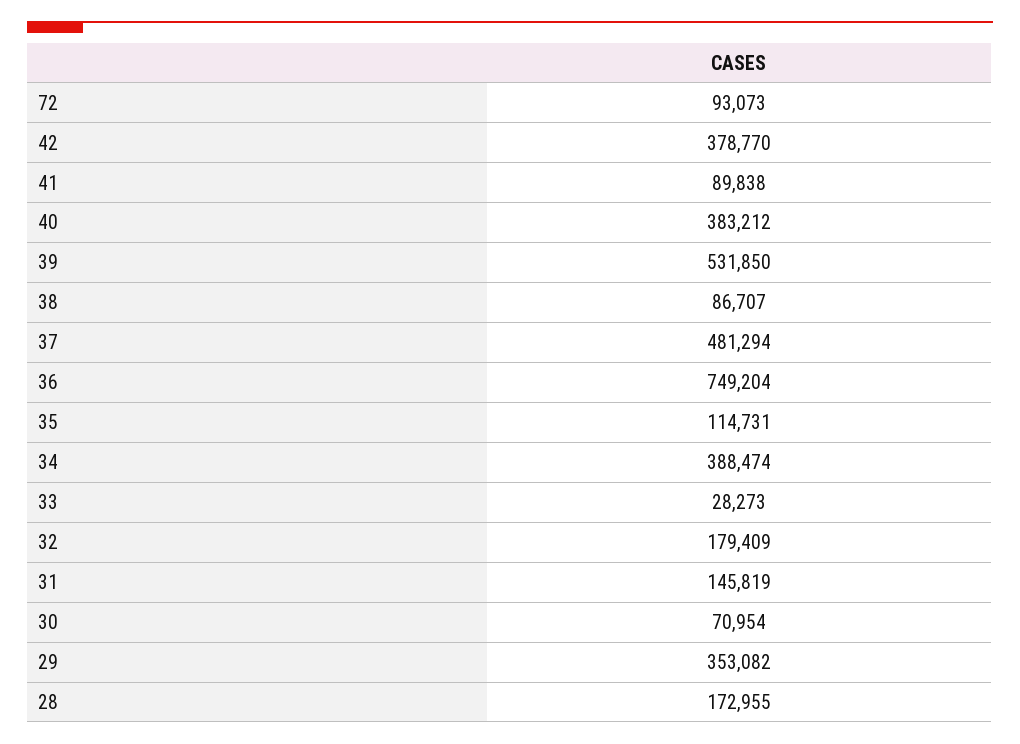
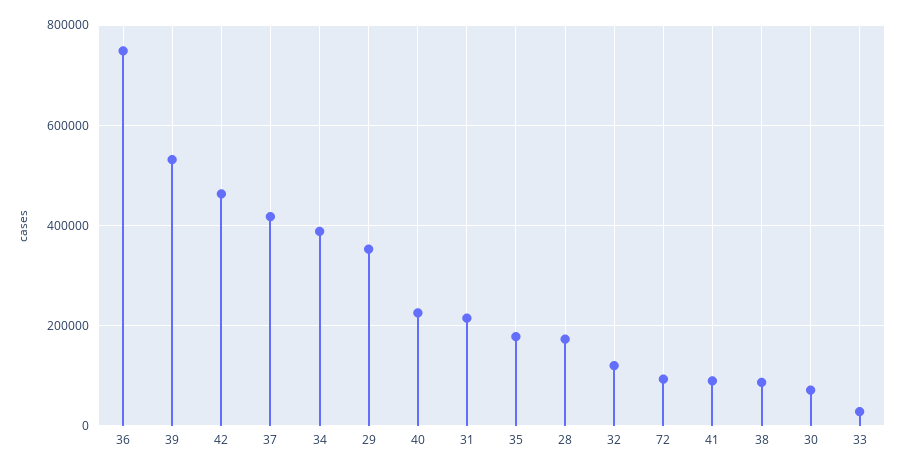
42: 378770 -> 460000
40: 383212 -> 220000
37: 481294 -> 420000
35: 114731 -> 180000
32: 179409 -> 120000
31: 145819 -> 220000

